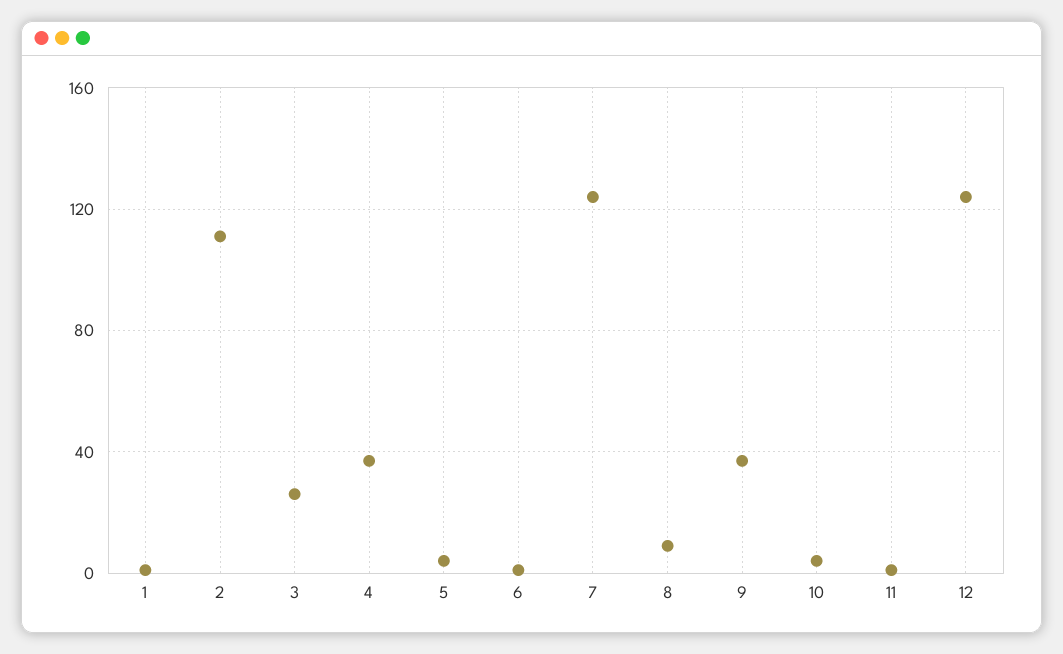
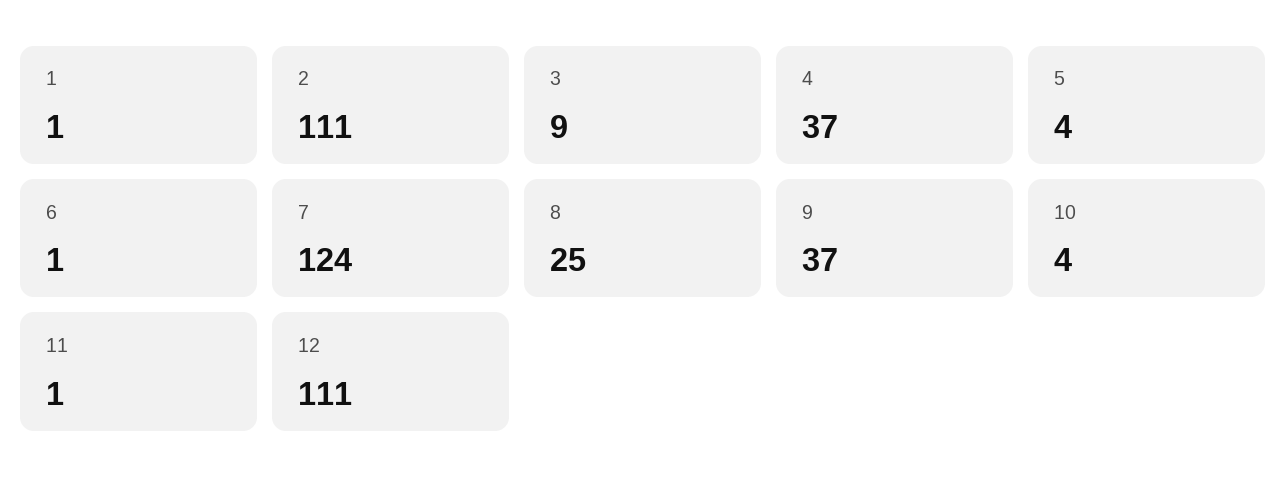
3: 25 -> 9
8: 10 -> 25
12: 125 -> 111

